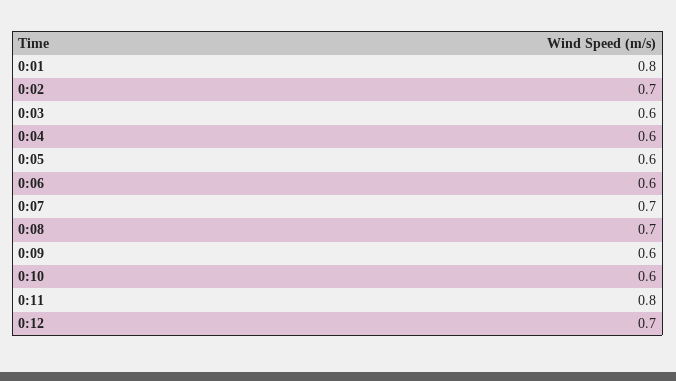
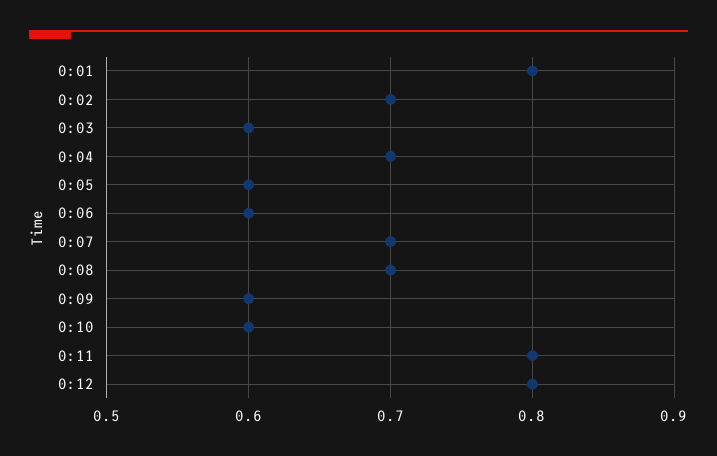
0:04: 0.6 -> 0.7
0:12: 0.7 -> 0.8

